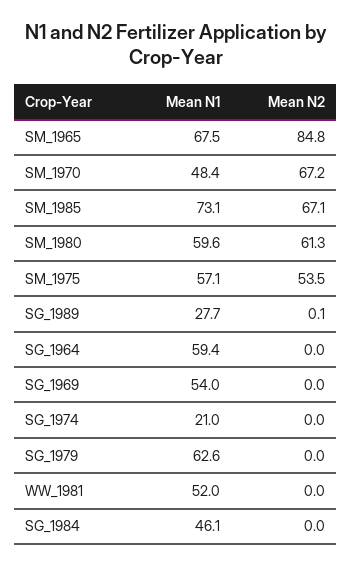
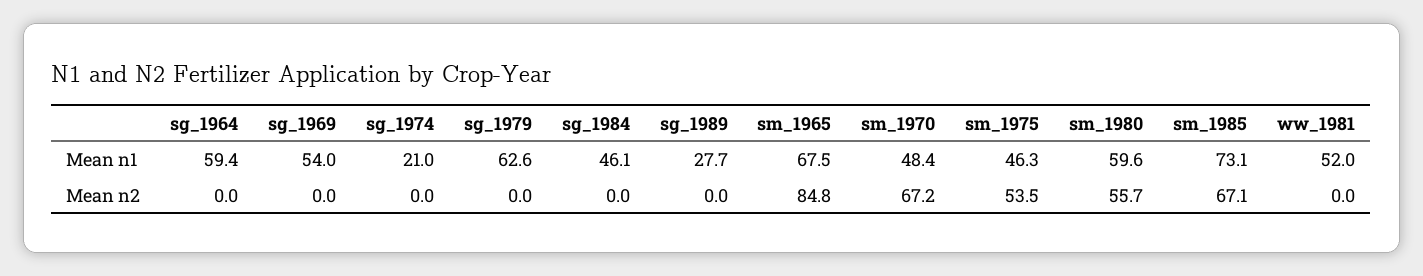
Mean N2, SM_1980: 61.3 -> 55.7
Mean N1, SM_1975: 57.1 -> 46.3
Mean N2, SG_1989: 0.1 -> 0

